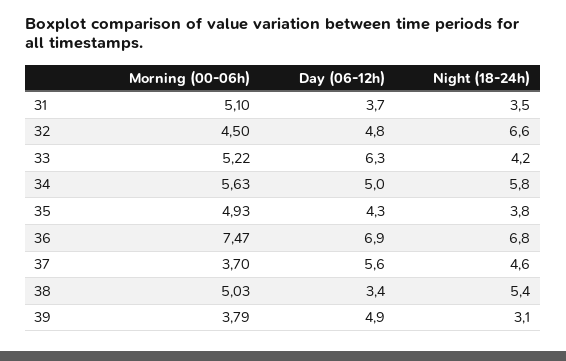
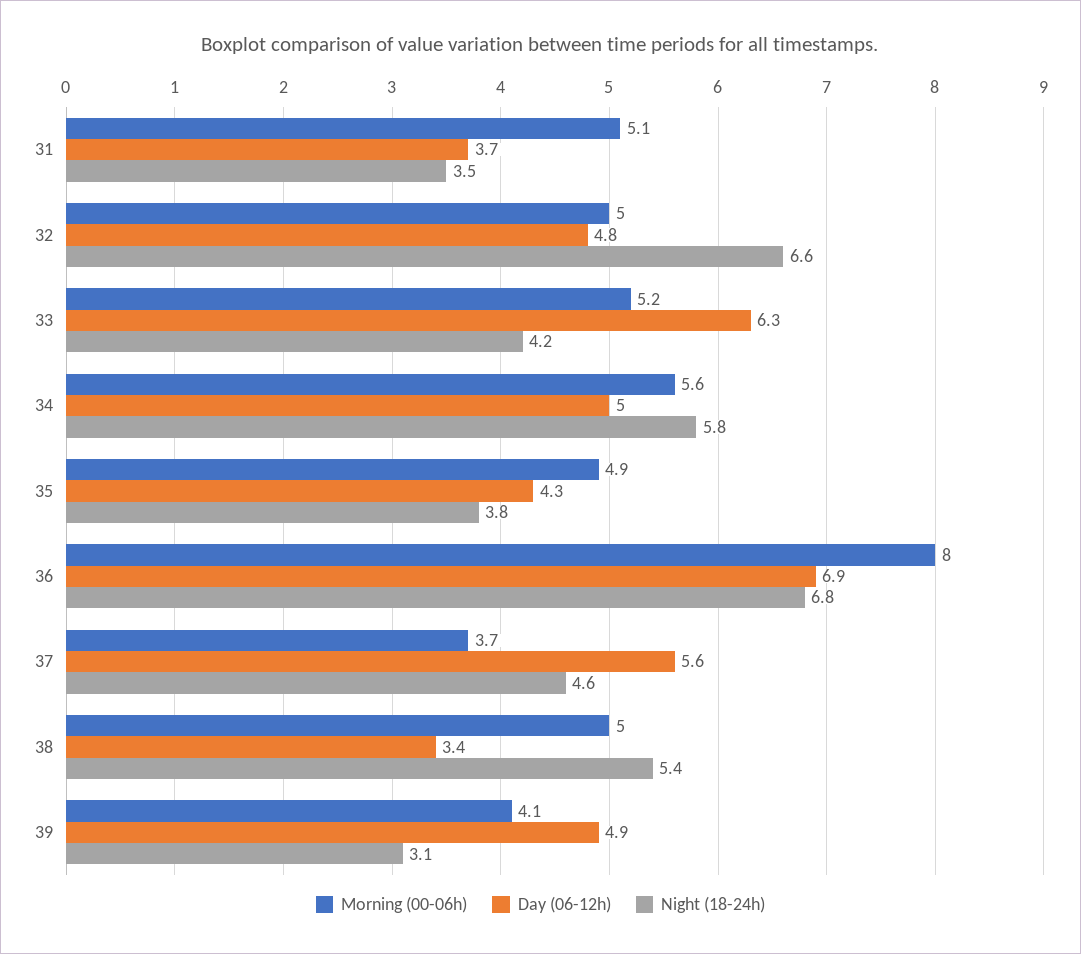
Morning (00-06h), 32: 4.5 -> 5
Morning (00-06h), 36: 7.47 -> 8
Morning (00-06h), 39: 3.79 -> 4.1

